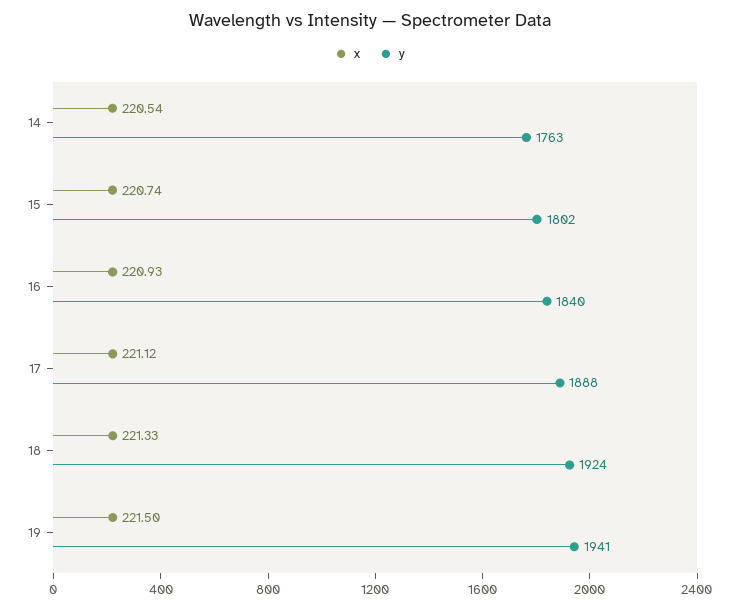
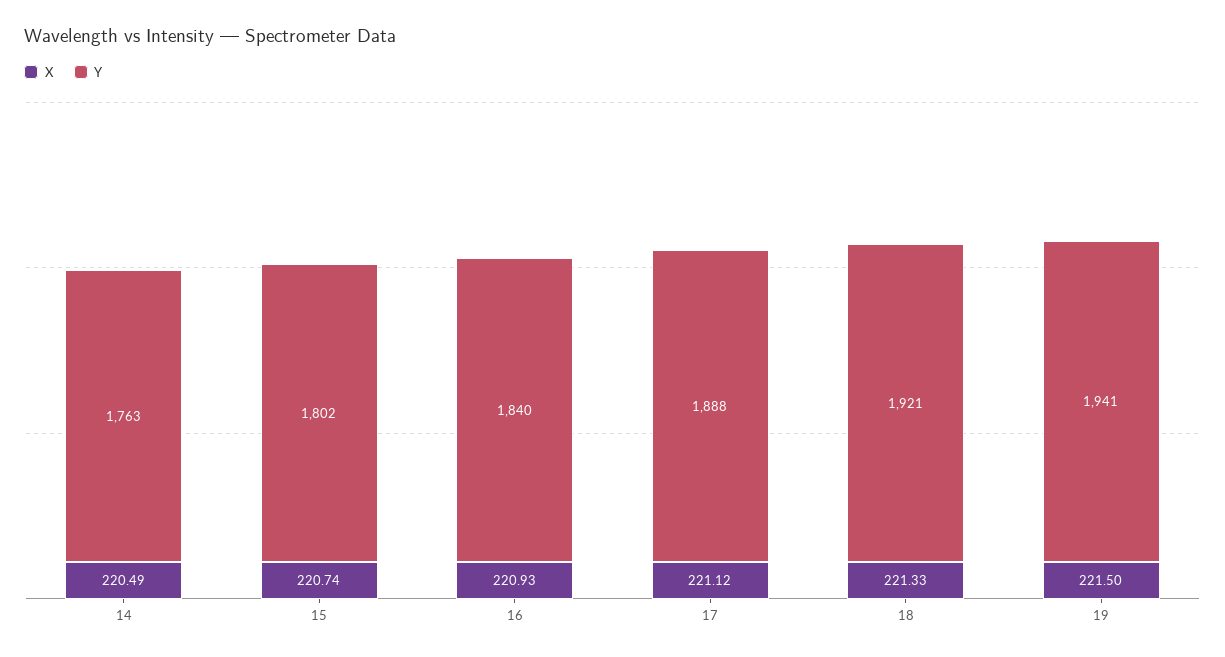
x, 14: 220.54 -> 220.49
y, 18: 1924 -> 1921

